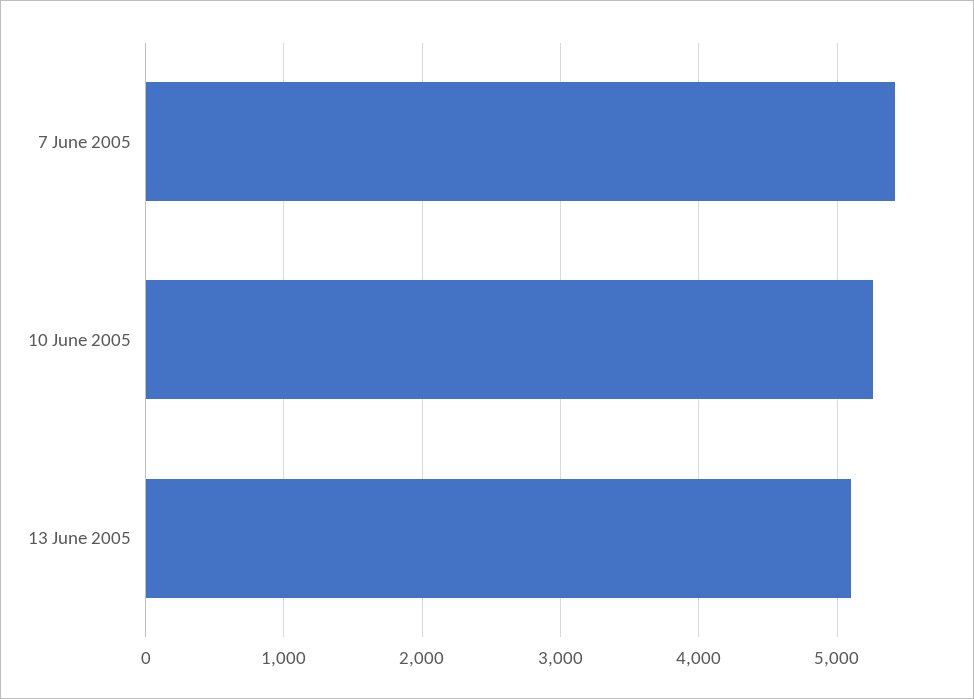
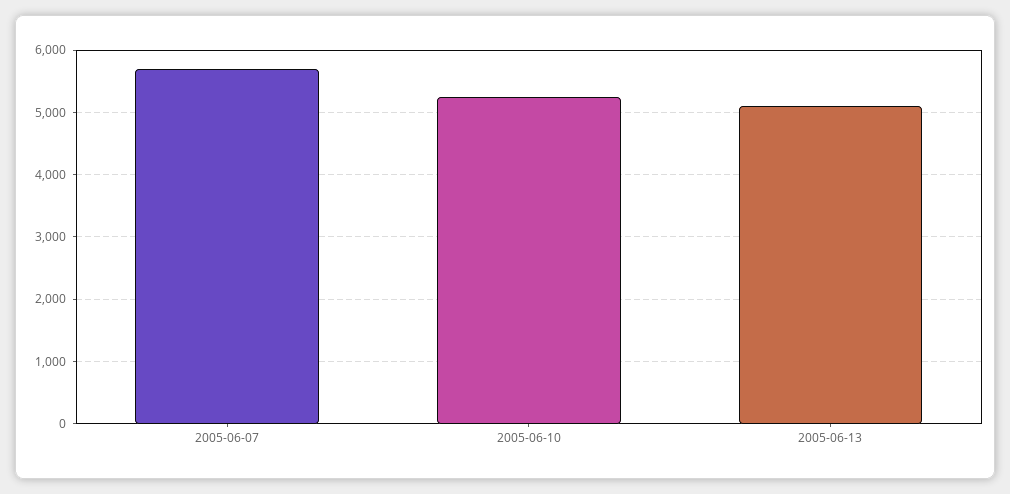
7 June 2005: 5400 -> 5700

